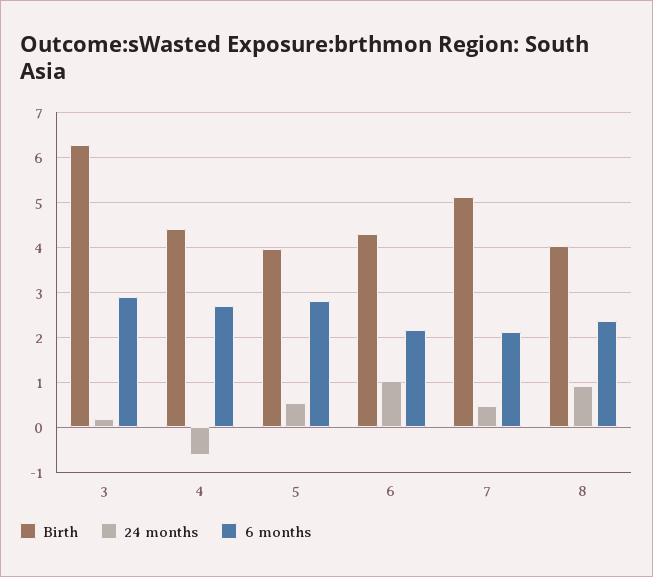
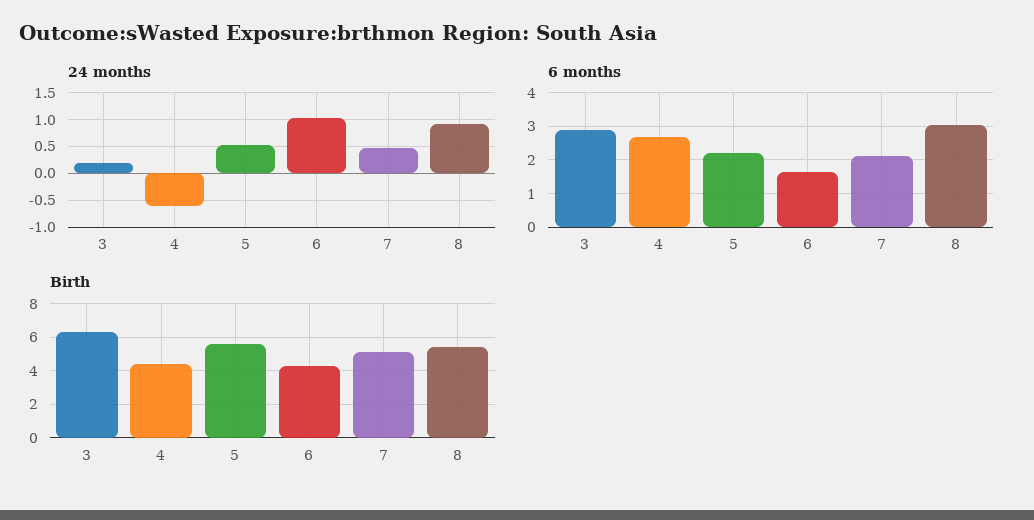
Birth, 5: 4 -> 5.5
6 months, 5: 2.8 -> 2.2
6 months, 6: 2.2 -> 1.6
Birth, 8: 4 -> 5.5
6 months, 8: 2.4 -> 3

